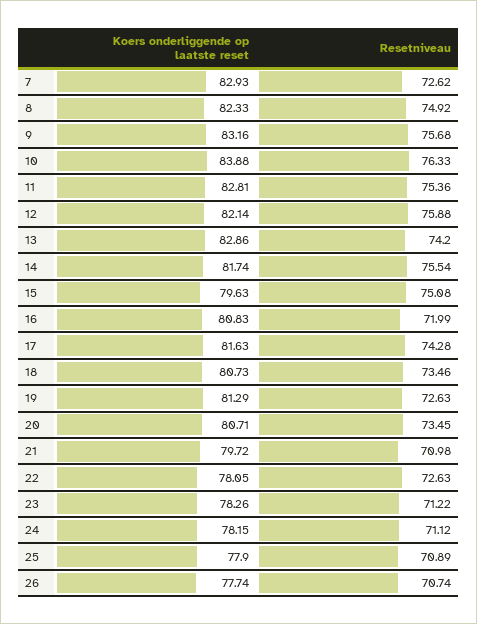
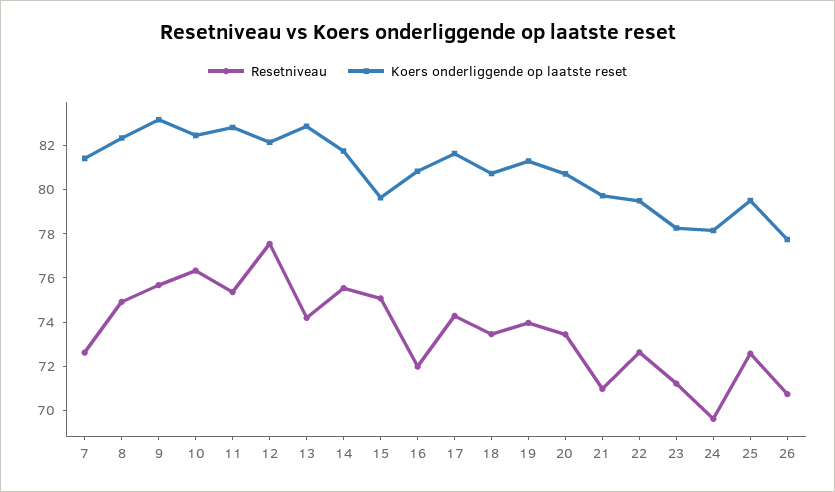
Koers onderliggende op laatste reset, 7: 82.93 -> 81.5
Koers onderliggende op laatste reset, 10: 83.88 -> 82.5
Resetniveau, 12: 75.88 -> 77.5
Resetniveau, 19: 72.63 -> 74
Koers onderliggende op laatste reset, 22: 78.05 -> 79.5
Resetniveau, 24: 71.12 -> 69.5
Koers onderliggende op laatste reset, 25: 77.9 -> 79.5
Resetniveau, 25: 70.89 -> 72.5

